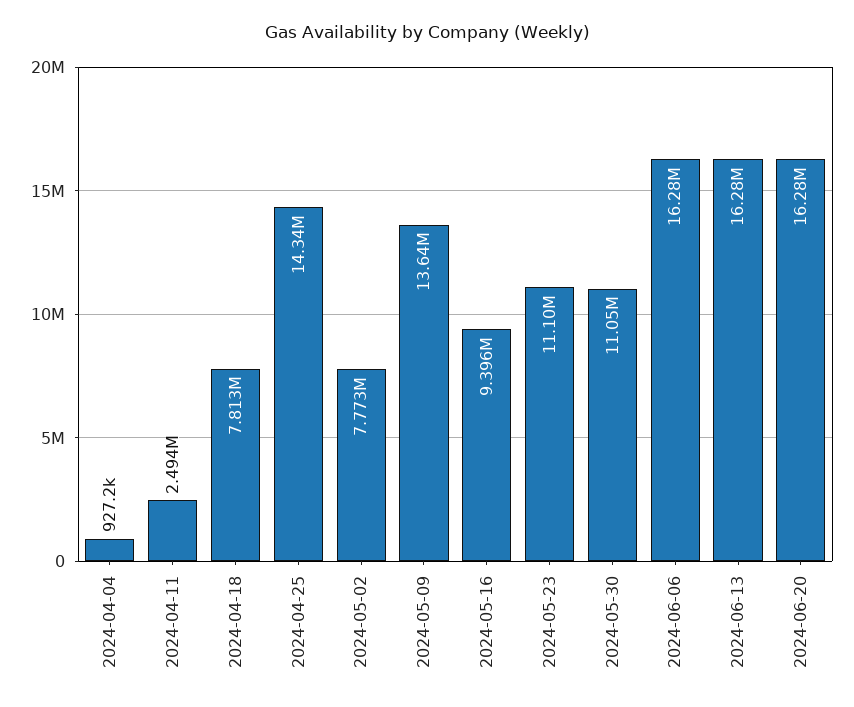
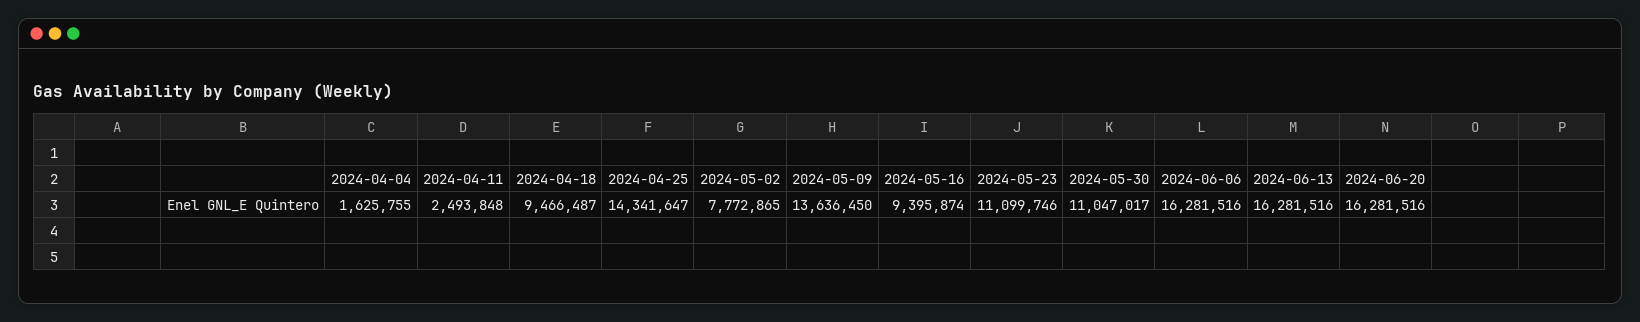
2024-04-04: 927200 -> 1625755
2024-04-18: 7813000 -> 9466487

